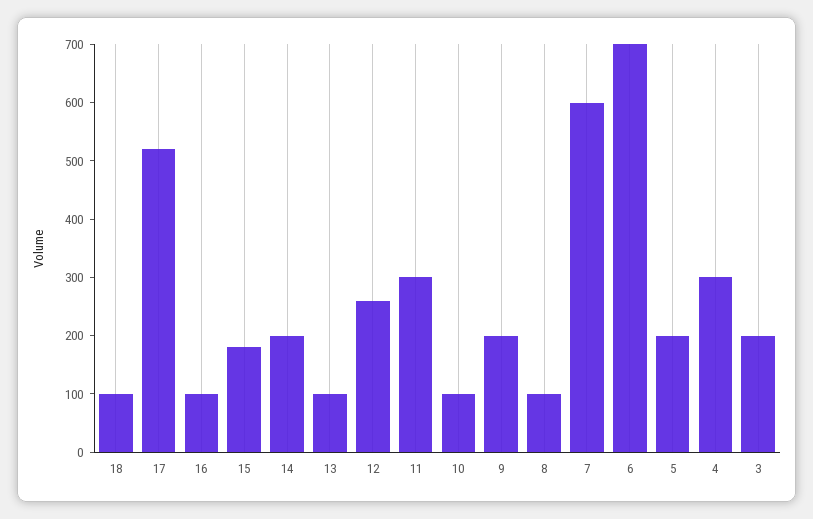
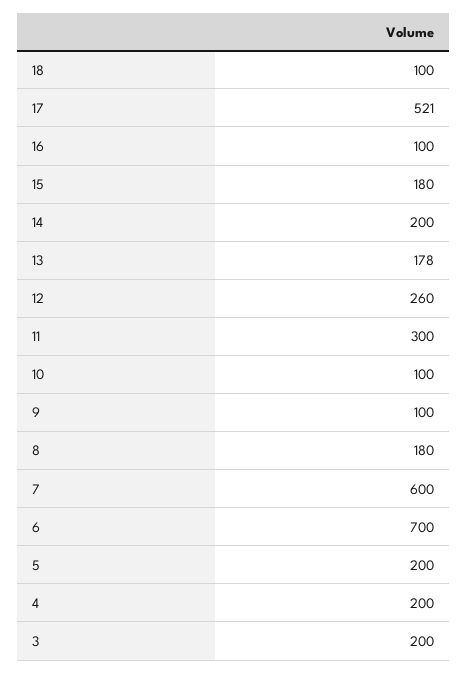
13: 100 -> 178
9: 200 -> 100
8: 100 -> 180
4: 300 -> 200

